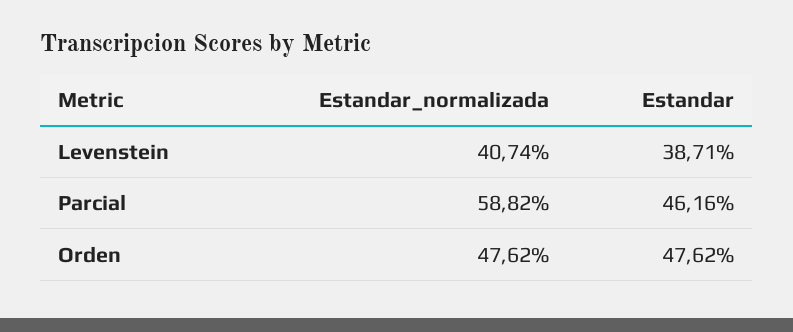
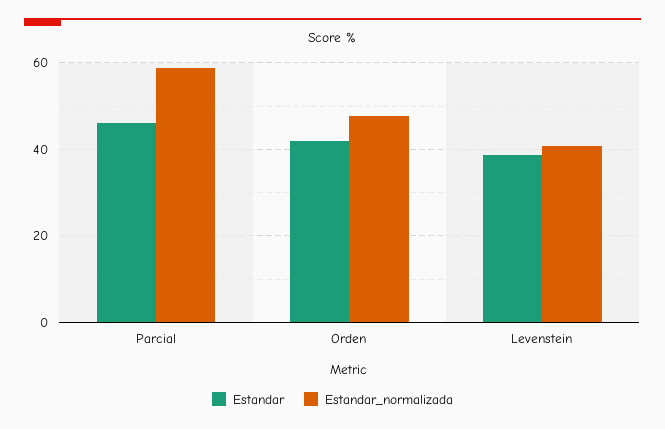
Estandar, Orden: 47.62 -> 42

